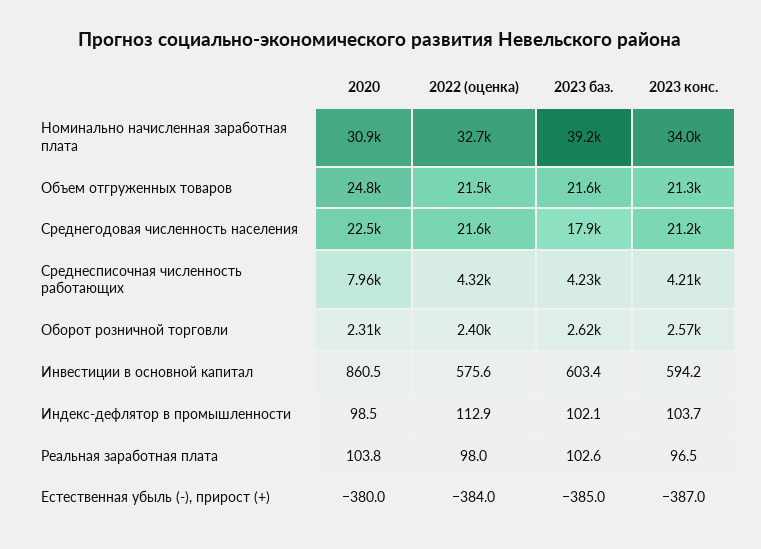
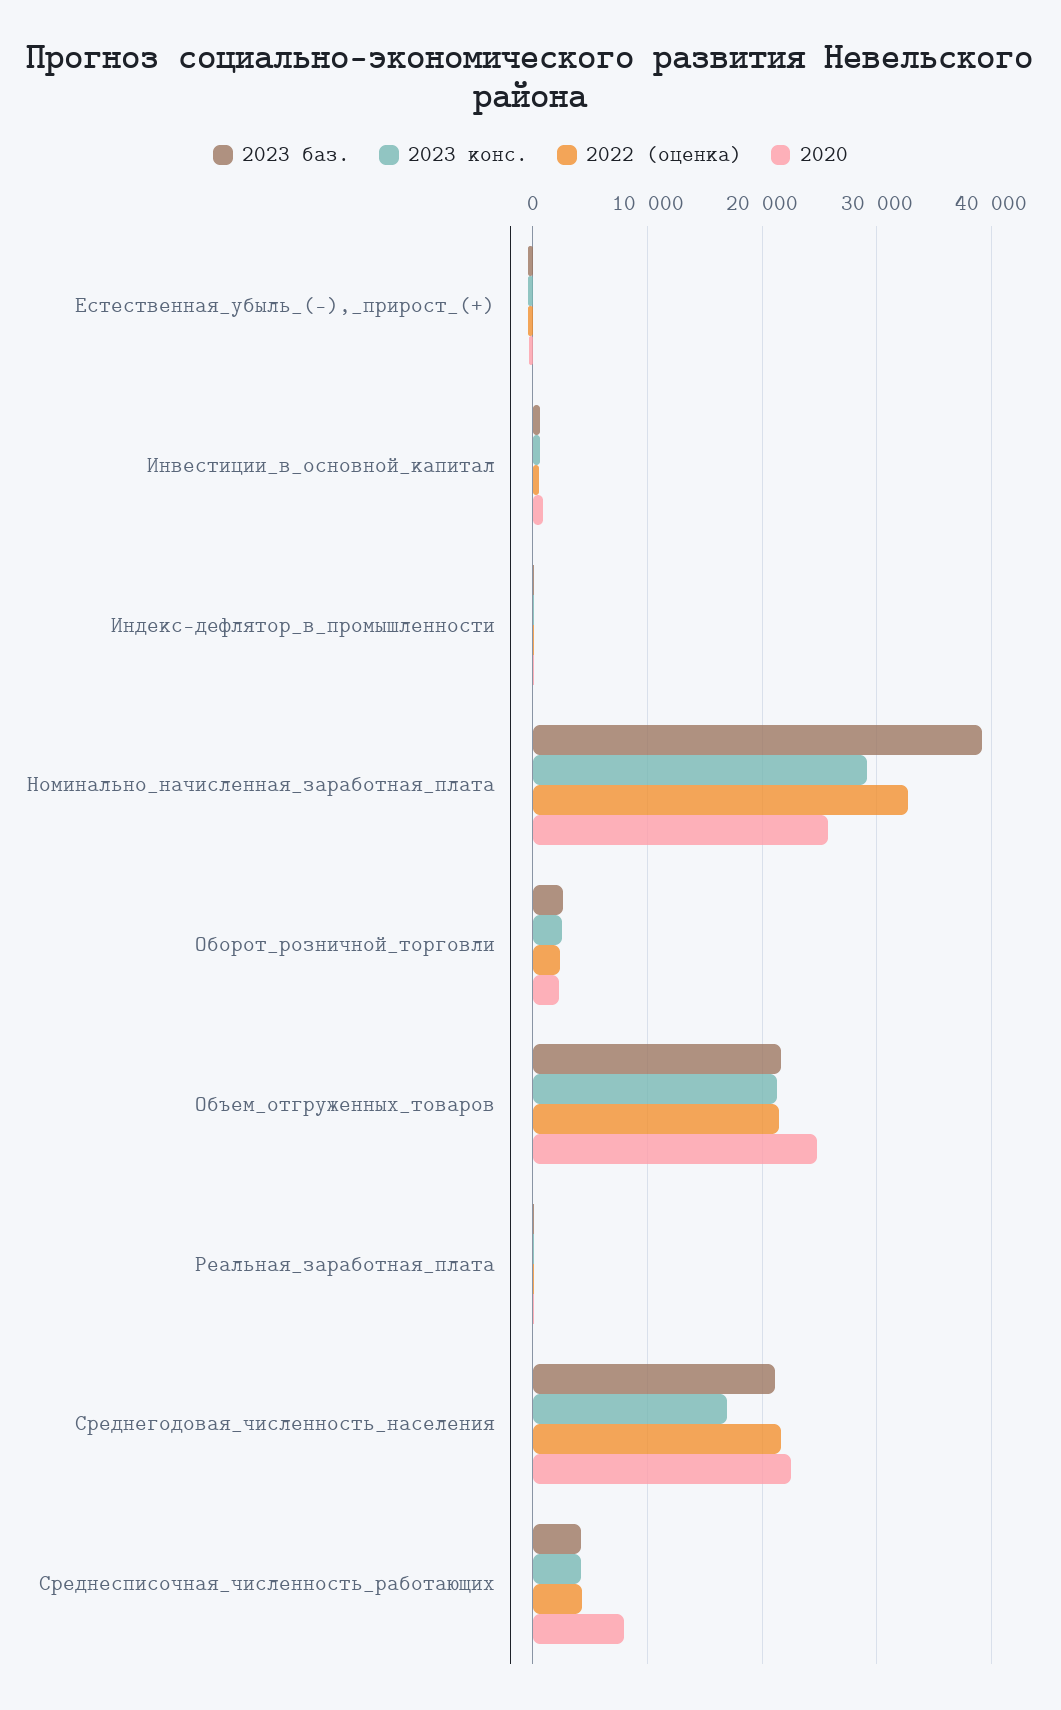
2020, Номинально начисленная заработная плата: 30900 -> 26000
2023 конс., Номинально начисленная заработная плата: 34000 -> 29000
2023 баз., Среднегодовая численность населения: 17900 -> 21000
2023 конс., Среднегодовая численность населения: 21200 -> 17000

